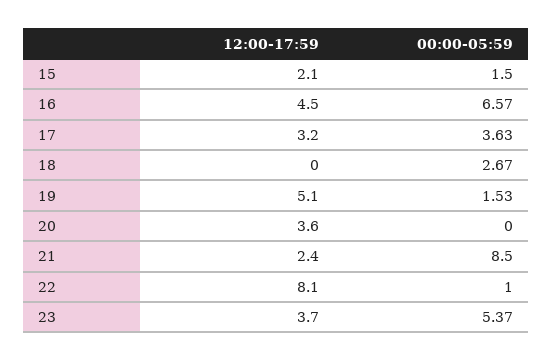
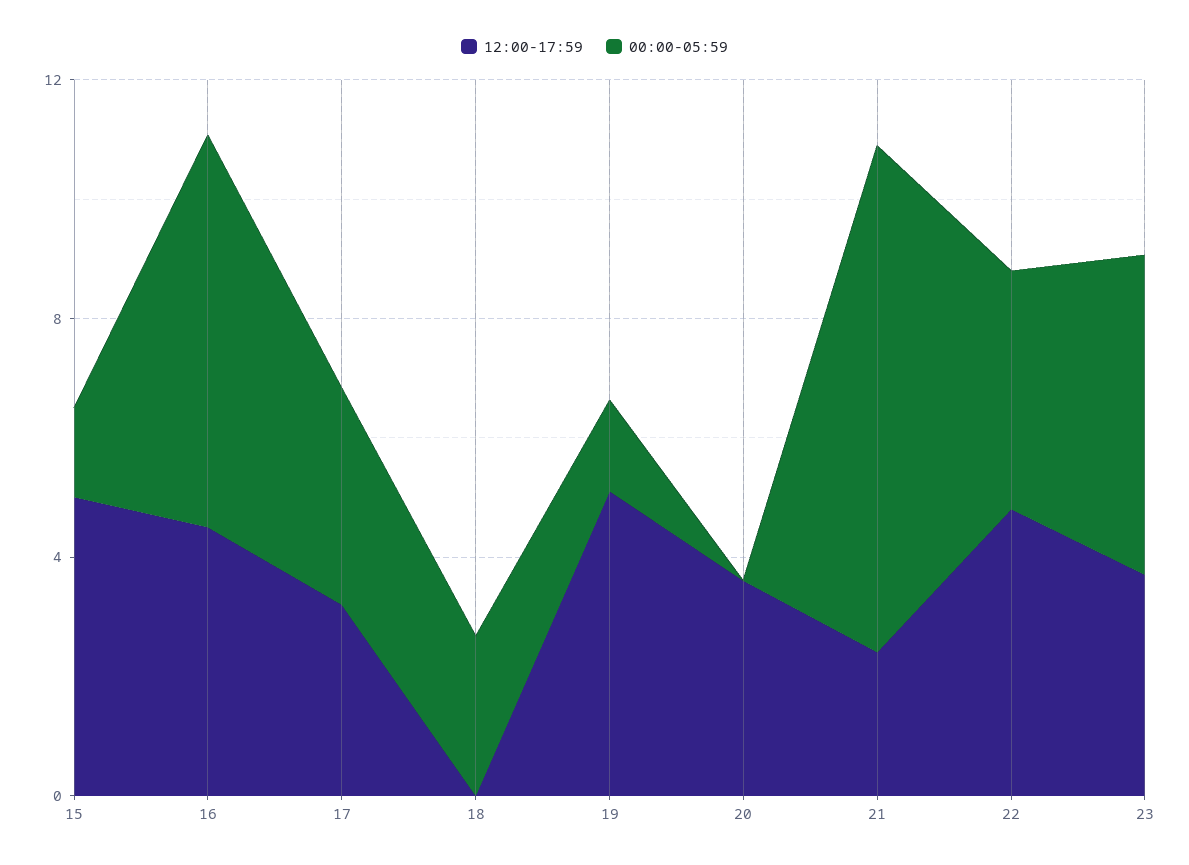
12:00-17:59, 15: 2.1 -> 5
12:00-17:59, 22: 8.1 -> 5
00:00-05:59, 22: 1 -> 4

